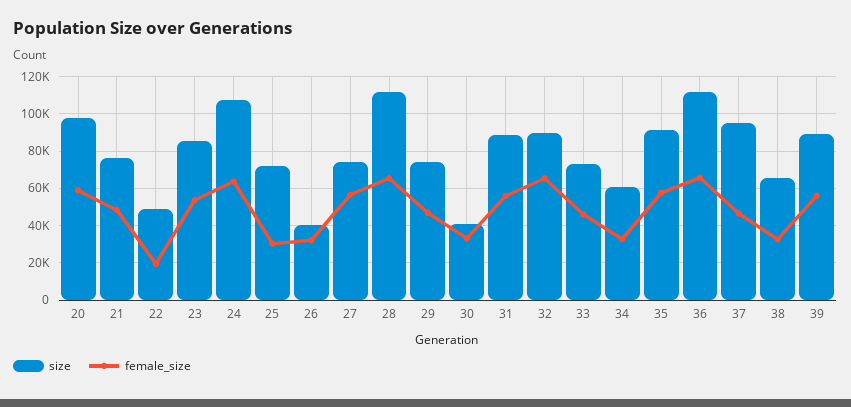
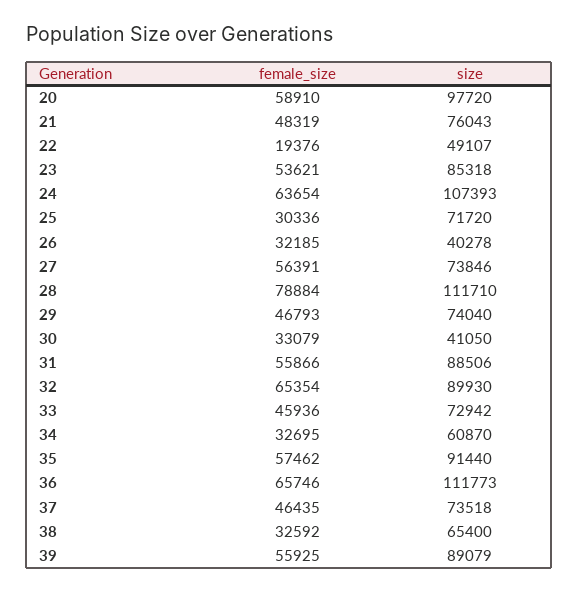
female_size, 28: 65000 -> 78884
size, 37: 95000 -> 73518

